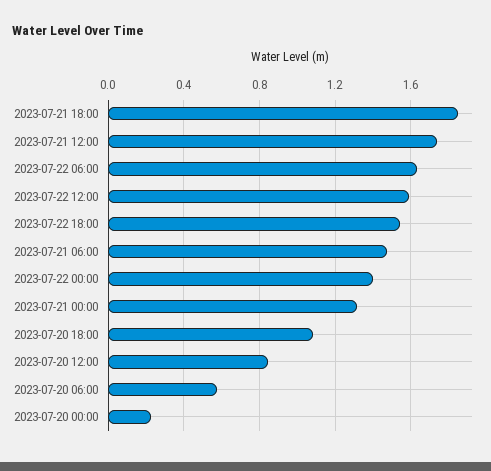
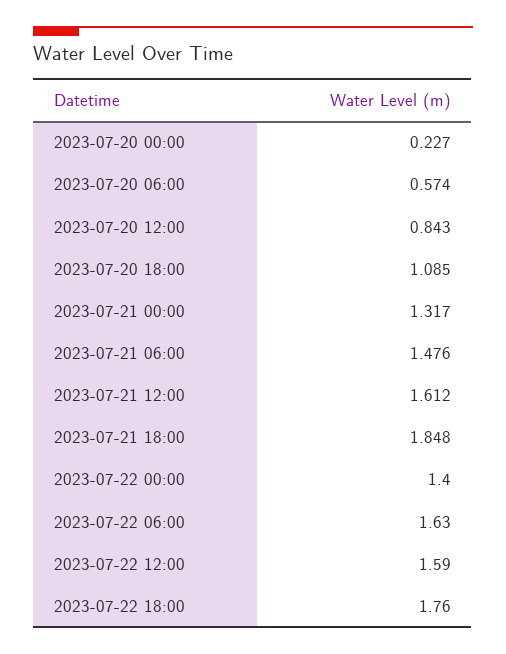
2023-07-21 12:00: 1.75 -> 1.612
2023-07-22 18:00: 1.55 -> 1.76

